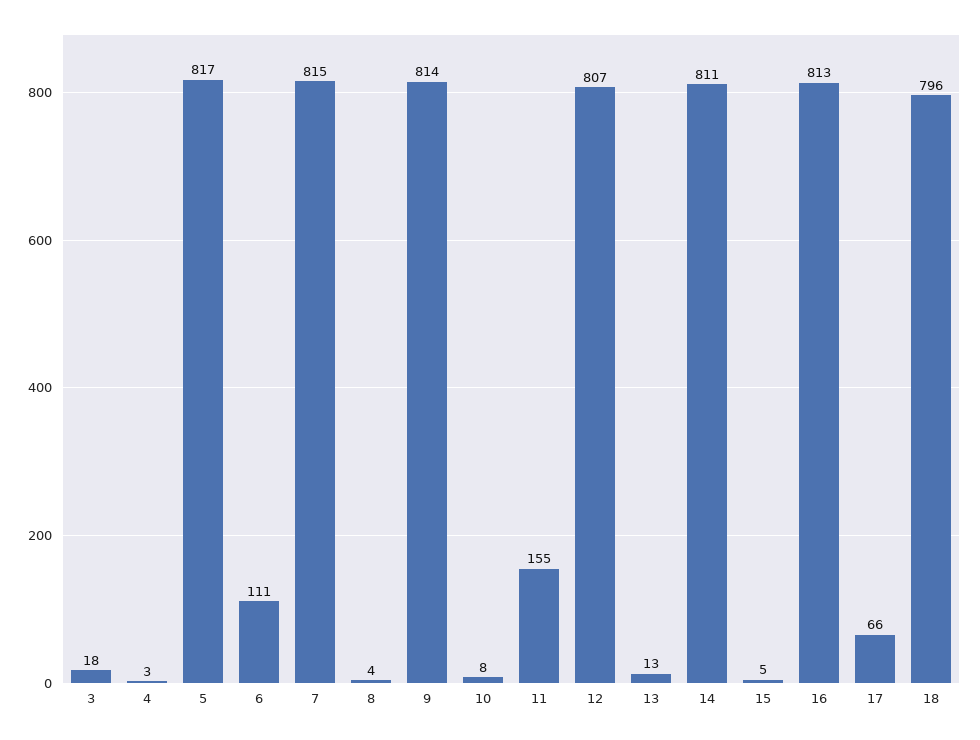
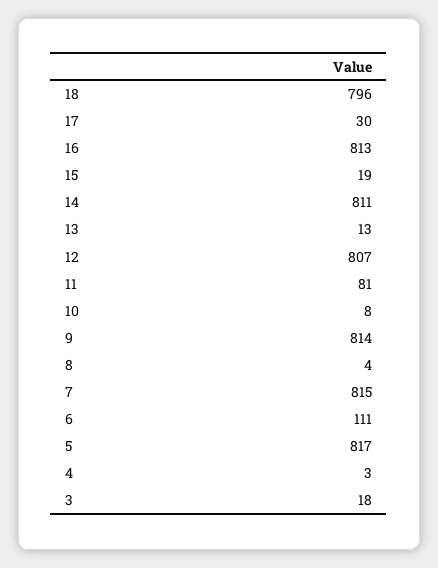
11: 155 -> 81
15: 5 -> 19
17: 66 -> 30

